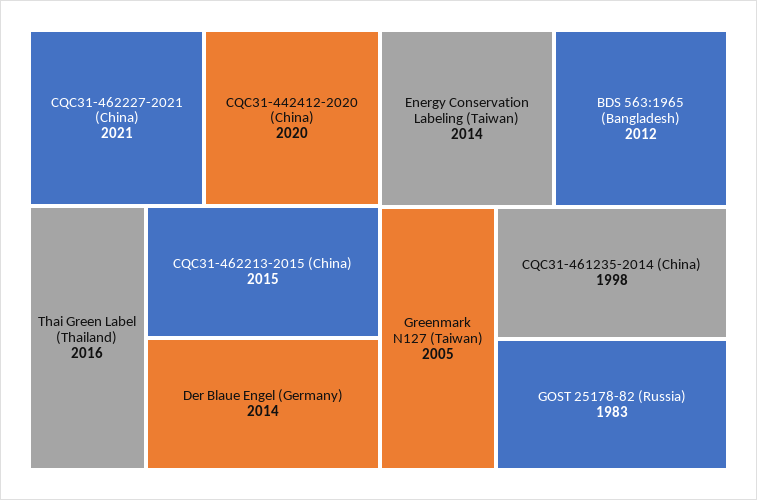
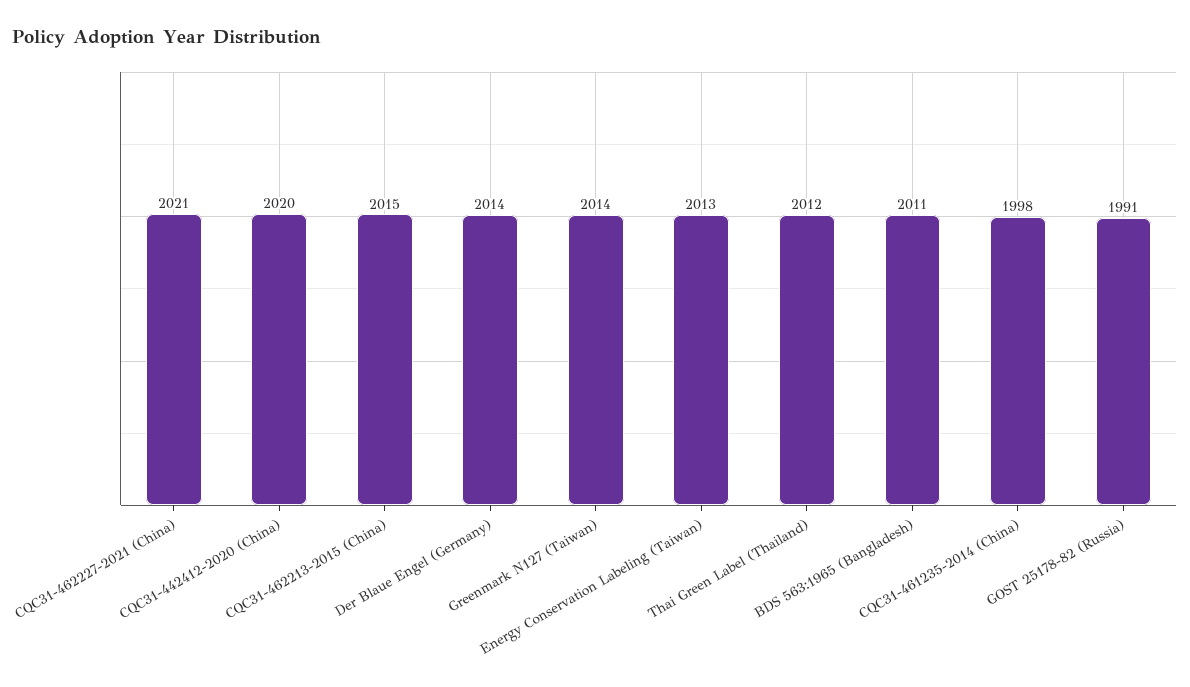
Thai Green Label (Thailand): 2016 -> 2012
Energy Conservation Labeling (Taiwan): 2014 -> 2013
BDS 563:1965 (Bangladesh): 2012 -> 2011
Greenmark N127 (Taiwan): 2005 -> 2014
GOST 25178-82 (Russia): 1983 -> 1991

